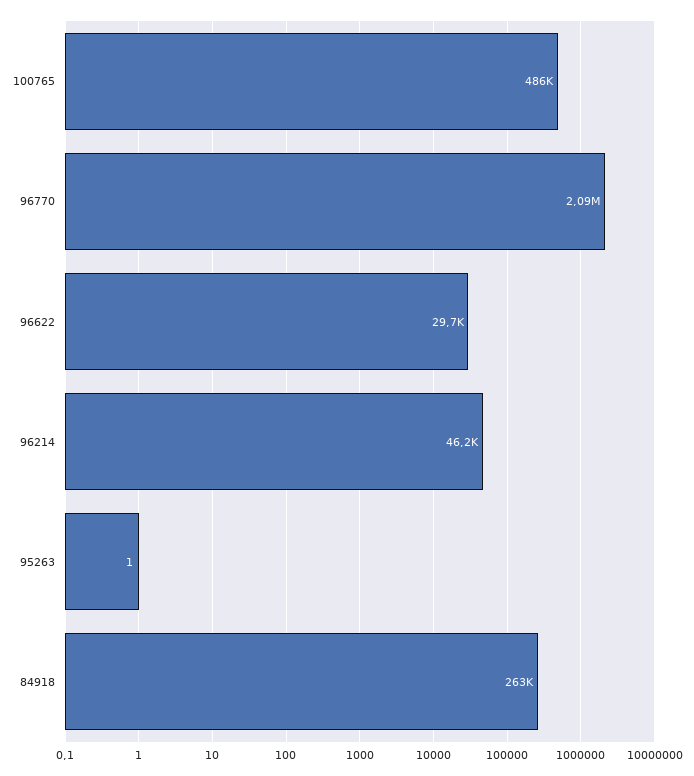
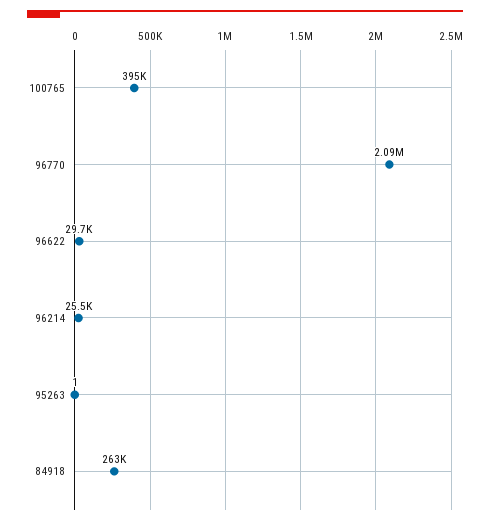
100765: 486000 -> 395000
96214: 46200 -> 25500

